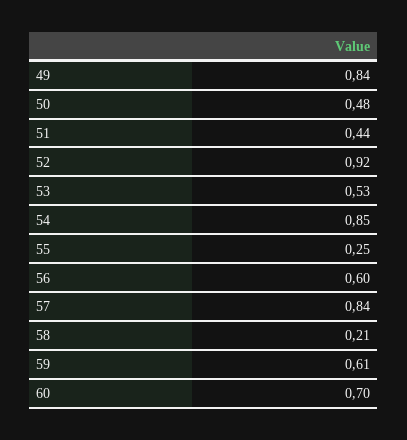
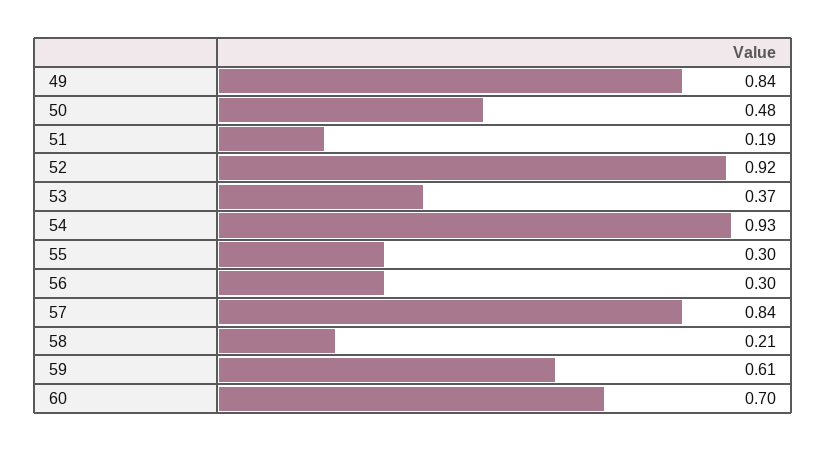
51: 0.44 -> 0.19
53: 0.53 -> 0.37
54: 0.85 -> 0.93
55: 0.25 -> 0.3
56: 0.6 -> 0.3

